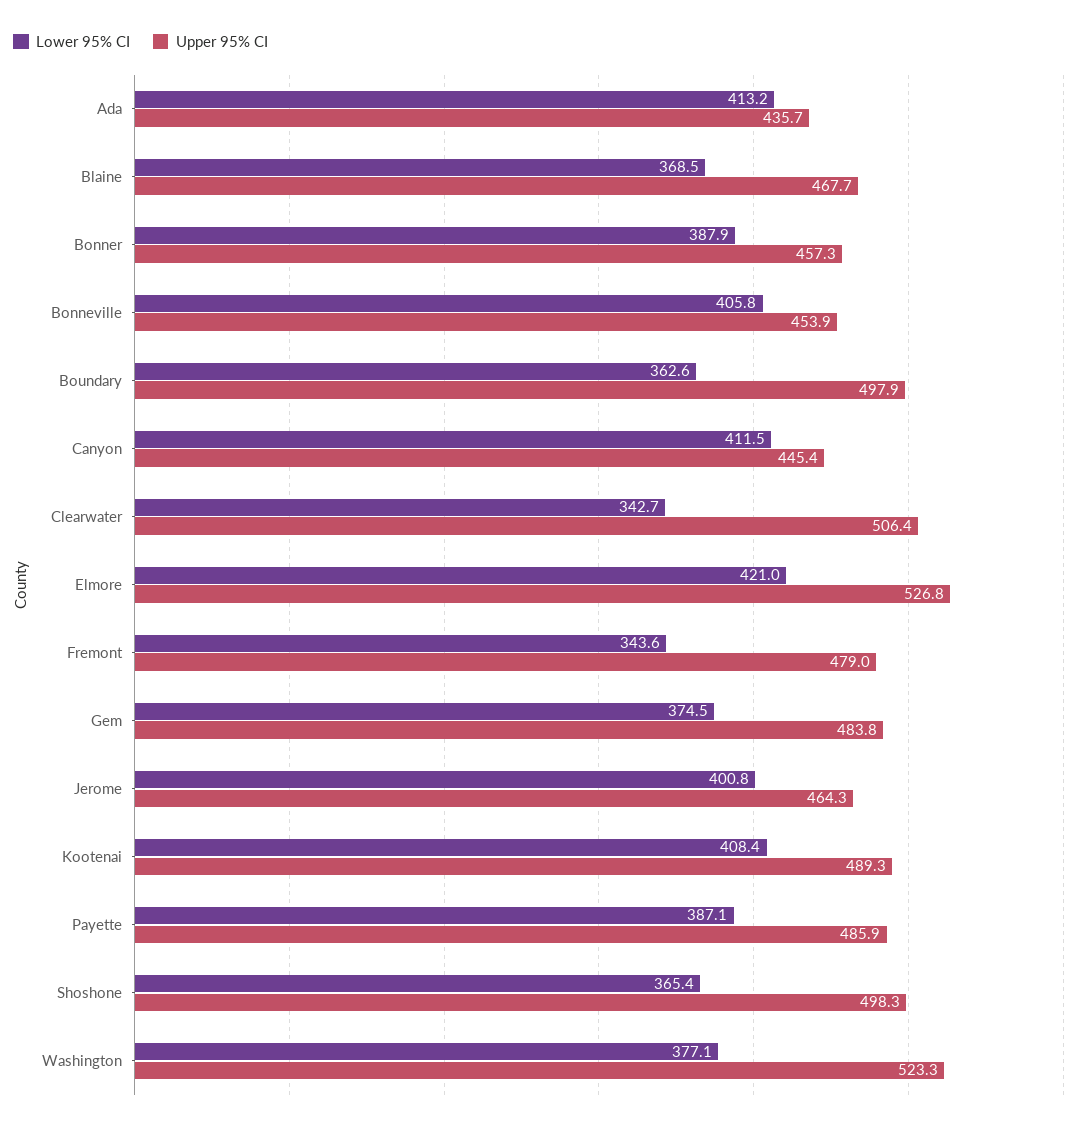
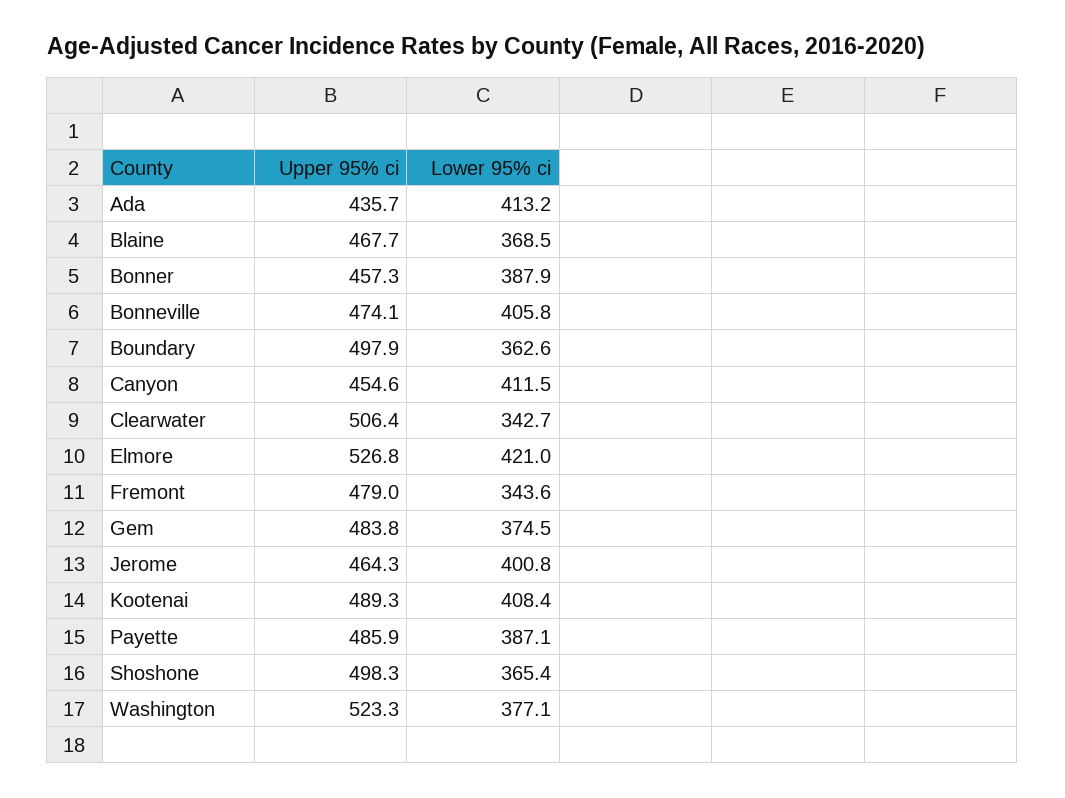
Upper 95% CI, Bonneville: 453.9 -> 474.1
Upper 95% CI, Canyon: 445.4 -> 454.6

